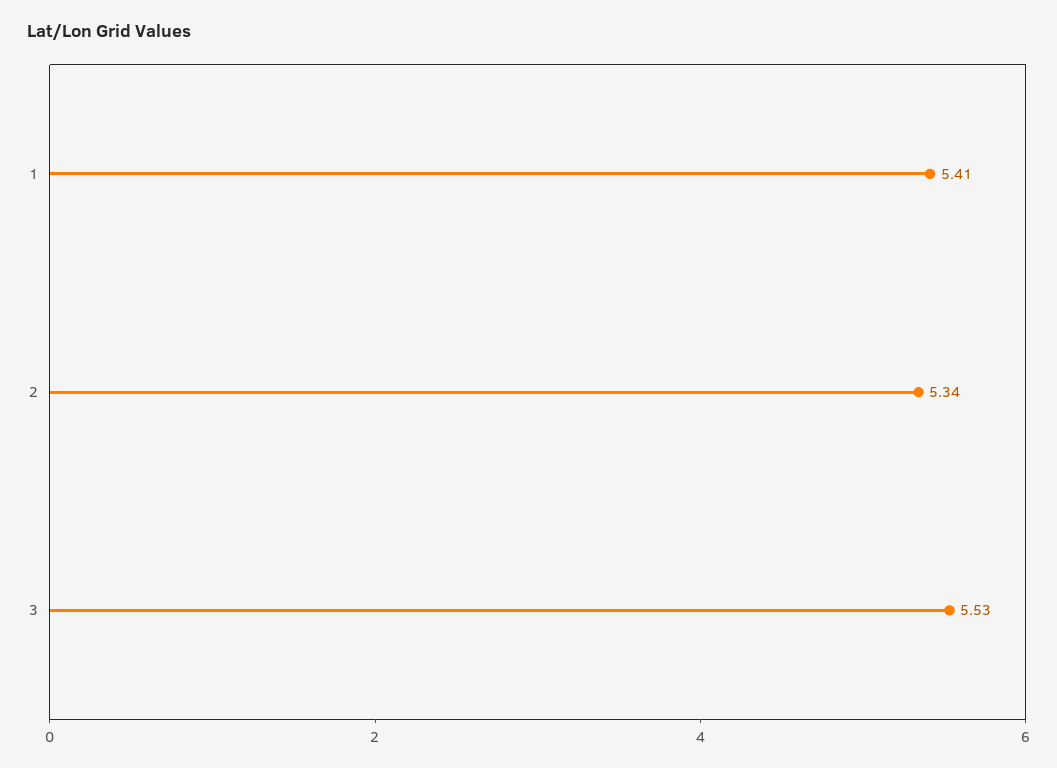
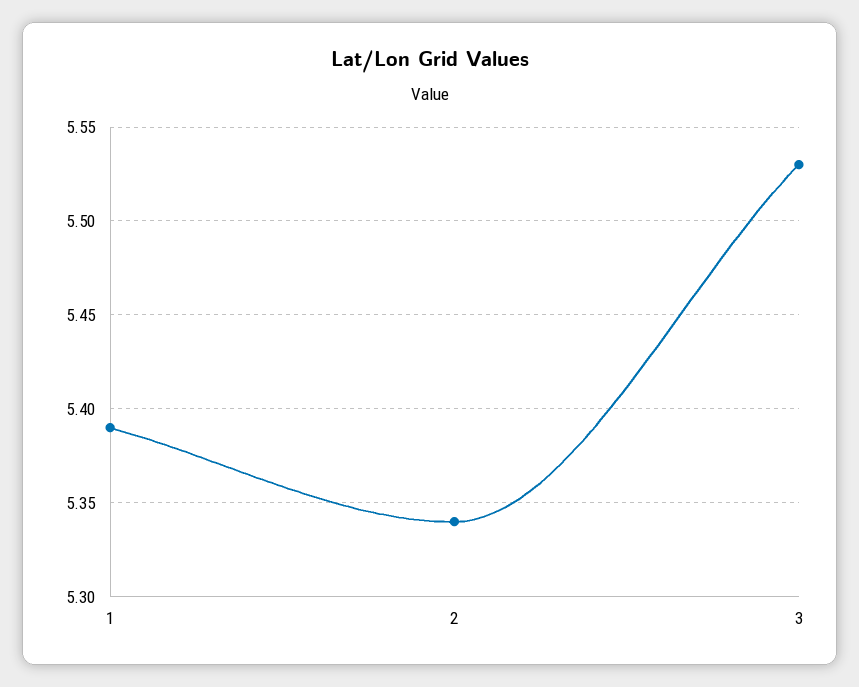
1: 5.41 -> 5.39

